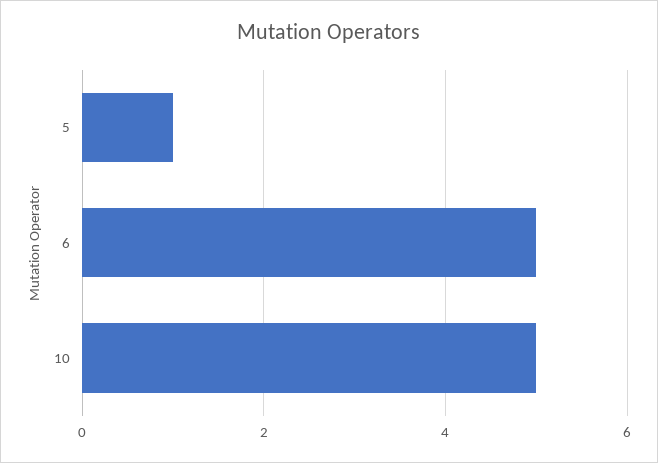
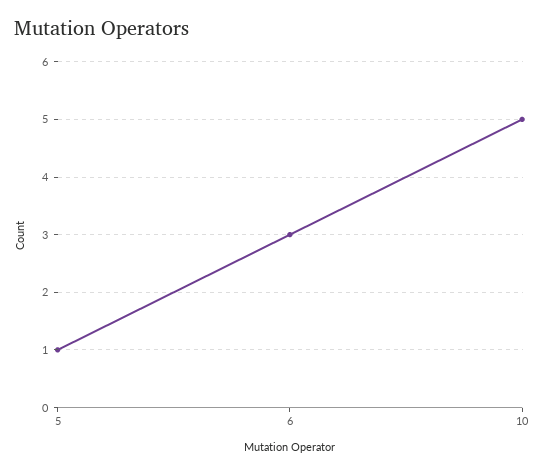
6: 5 -> 3

